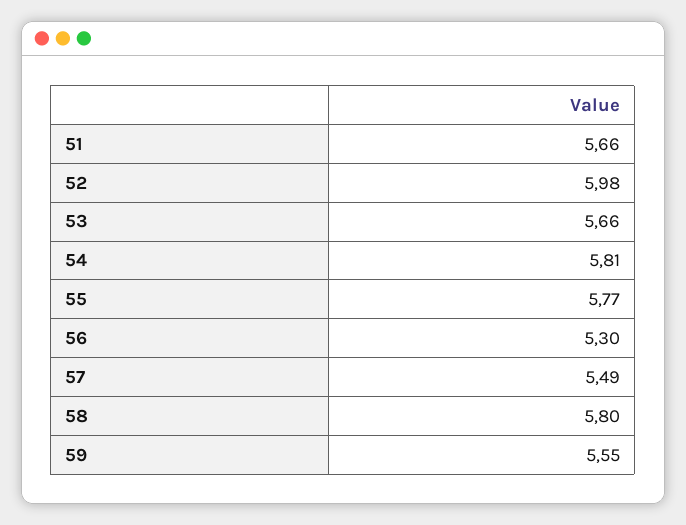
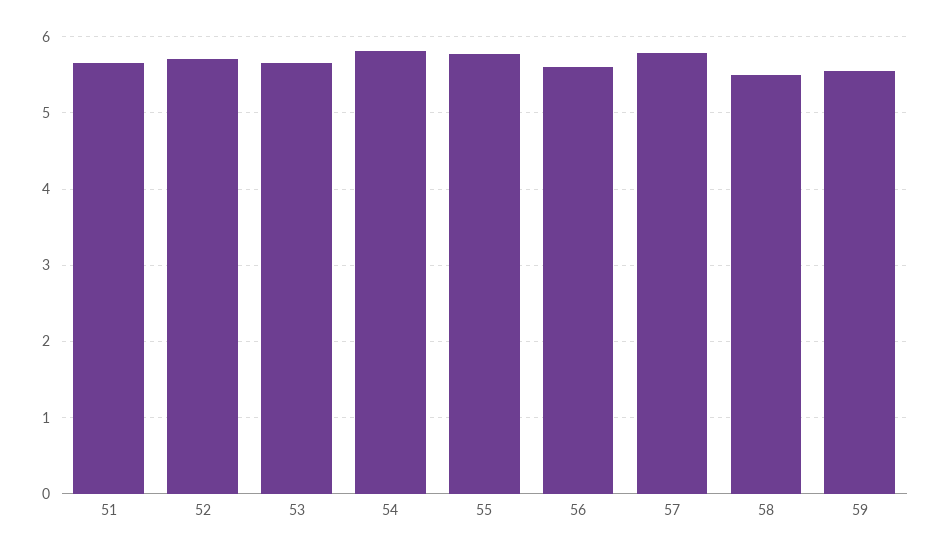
52: 5.98 -> 5.7
56: 5.3 -> 5.6
57: 5.49 -> 5.8
58: 5.8 -> 5.5

